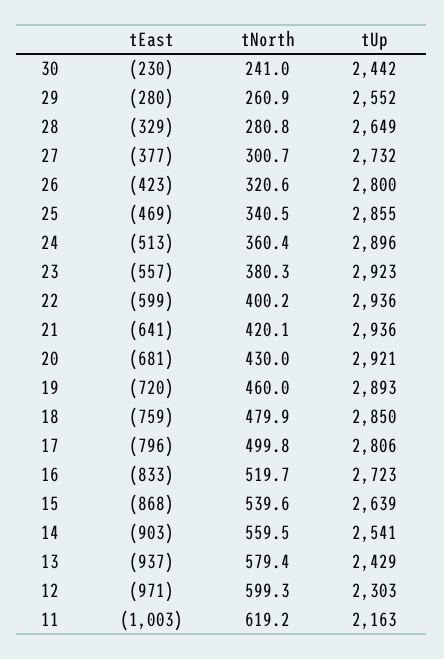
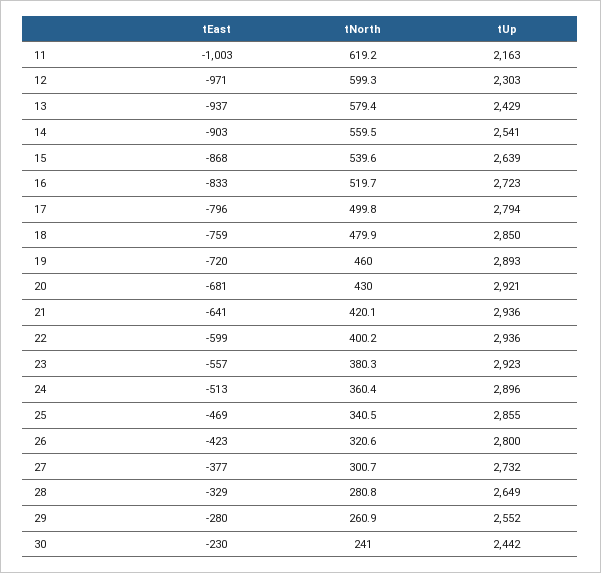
tUp, 17: 2806 -> 2794

